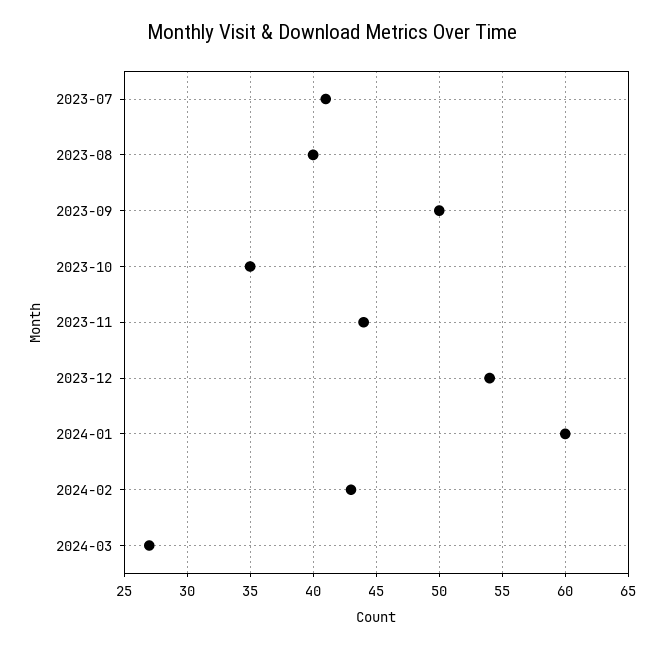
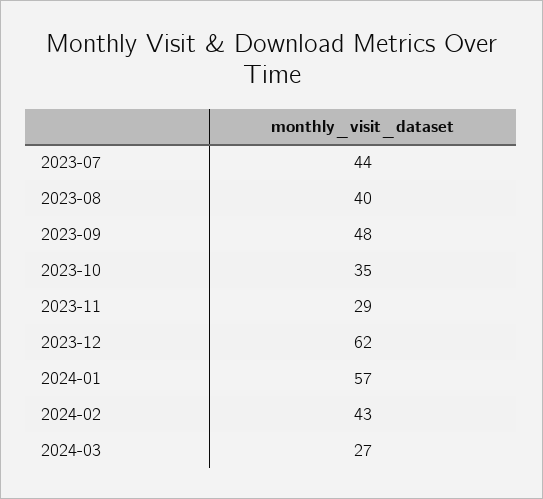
2023-07: 41 -> 44
2023-09: 50 -> 48
2023-11: 44 -> 29
2023-12: 54 -> 62
2024-01: 60 -> 57

